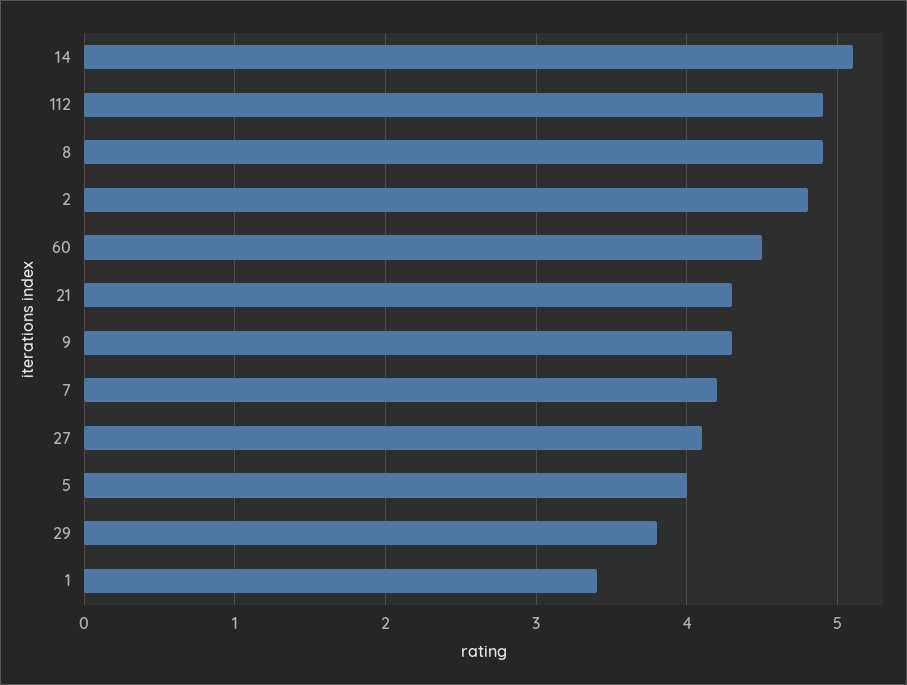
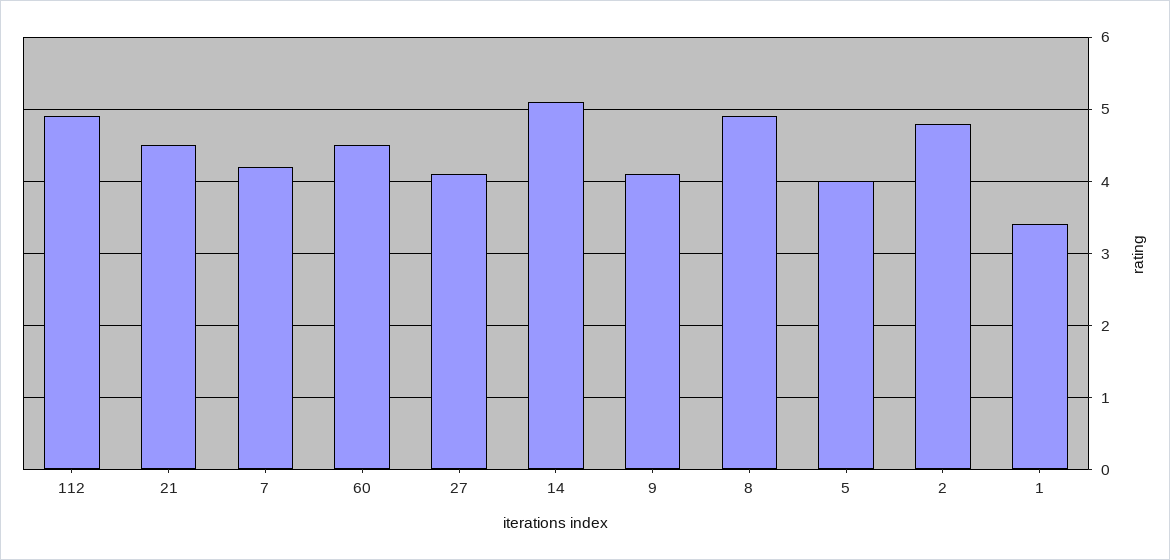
21: 4.3 -> 4.5
9: 4.3 -> 4.1
29: 3.8 -> none

